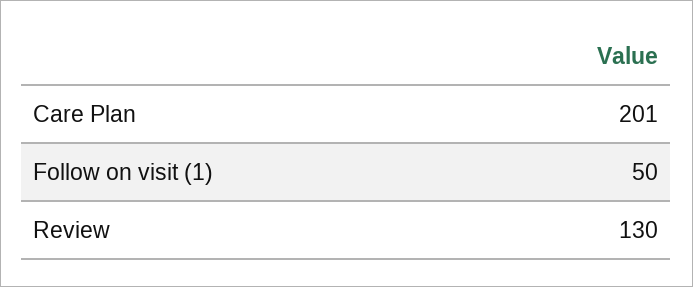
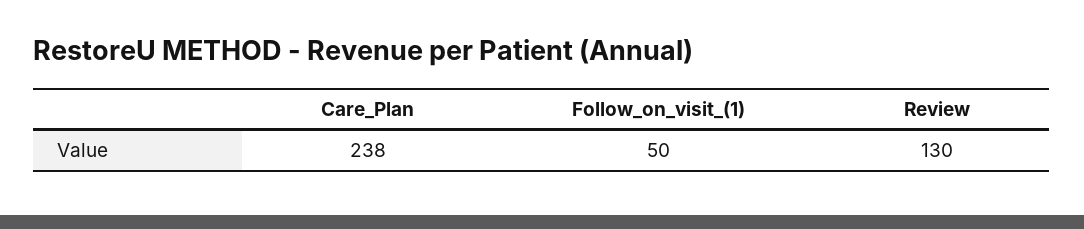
Care Plan: 201 -> 238

